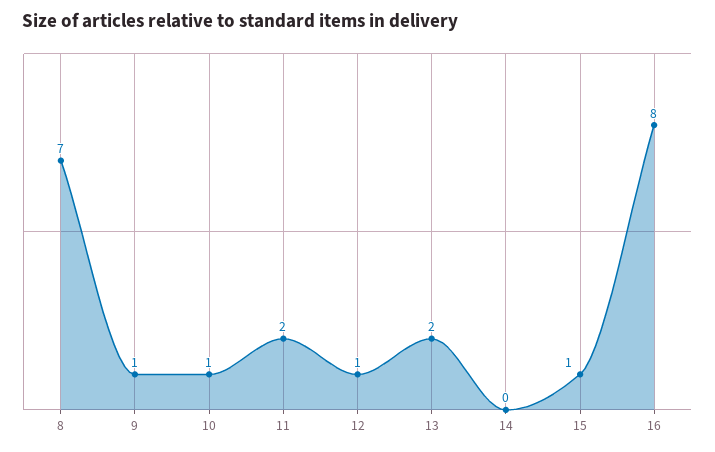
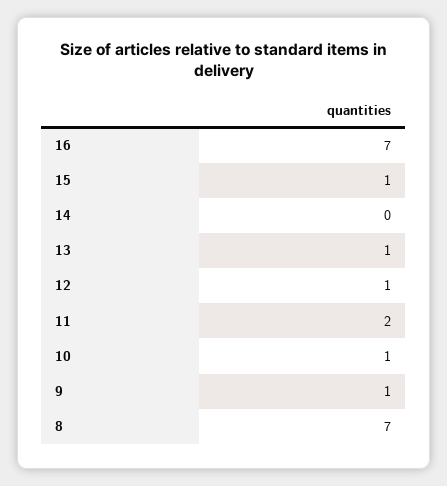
13: 2 -> 1
16: 8 -> 7

